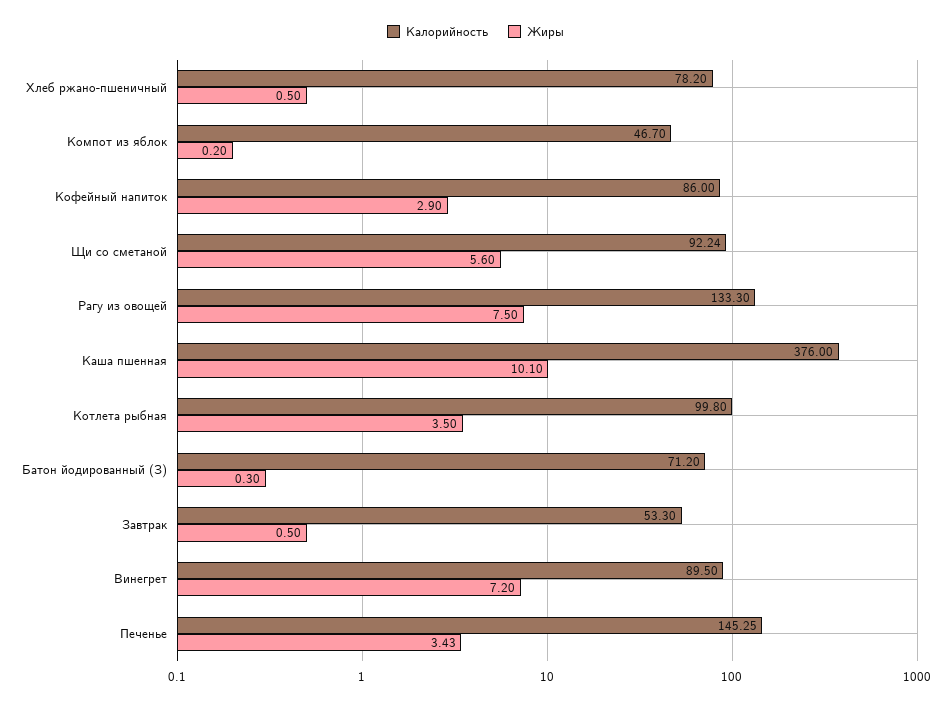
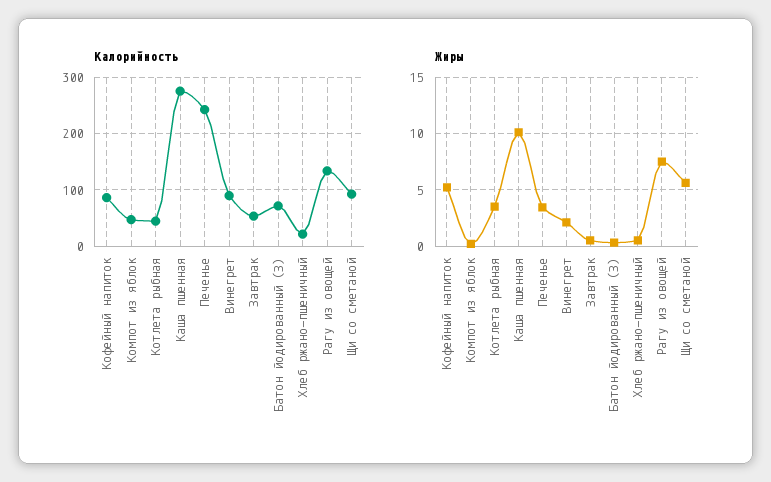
Калорийность, Хлеб ржано-пшеничный: 78.2 -> 20
Жиры, Кофейный напиток: 2.9 -> 5
Калорийность, Каша пшенная: 376 -> 280
Калорийность, Котлета рыбная: 99.8 -> 40
Жиры, Винегрет: 7.2 -> 2
Калорийность, Печенье: 145.25 -> 240

